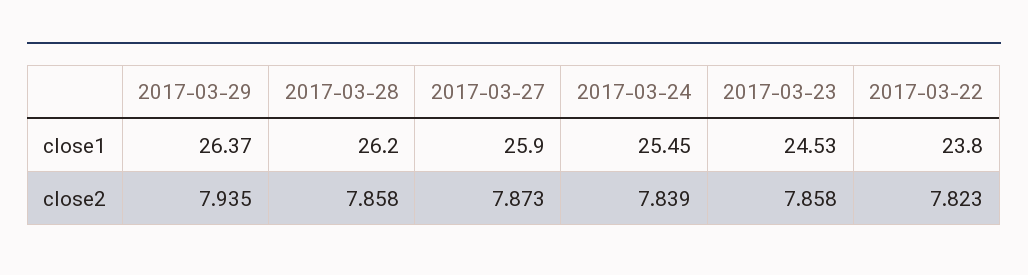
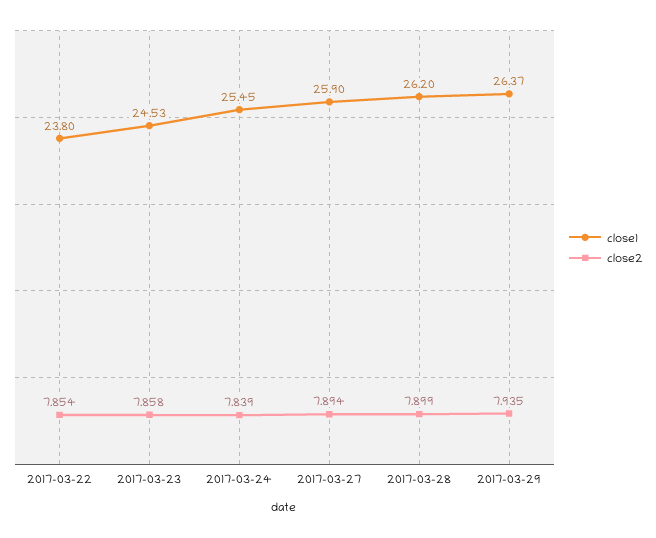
close2, 2017-03-28: 7.858 -> 7.899
close2, 2017-03-27: 7.873 -> 7.894
close2, 2017-03-22: 7.823 -> 7.854

